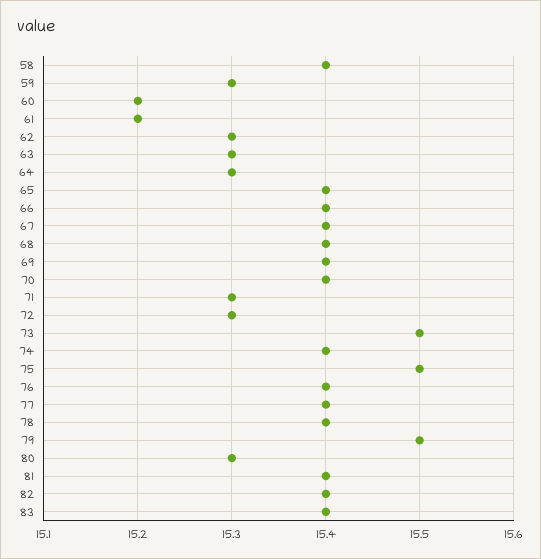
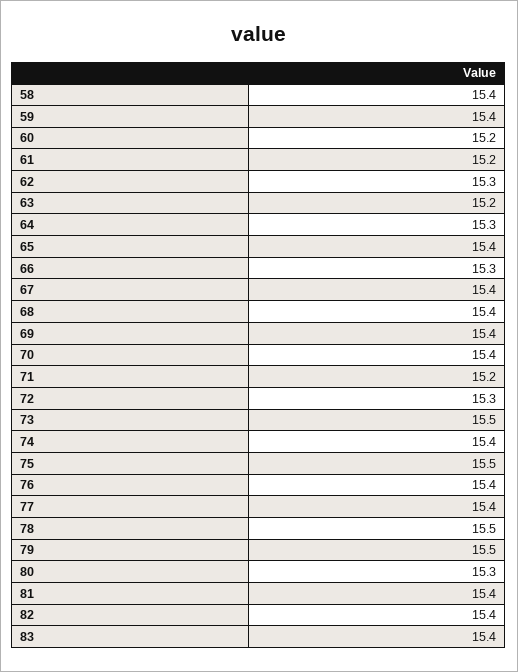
59: 15.3 -> 15.4
63: 15.3 -> 15.2
66: 15.4 -> 15.3
71: 15.3 -> 15.2
78: 15.4 -> 15.5

